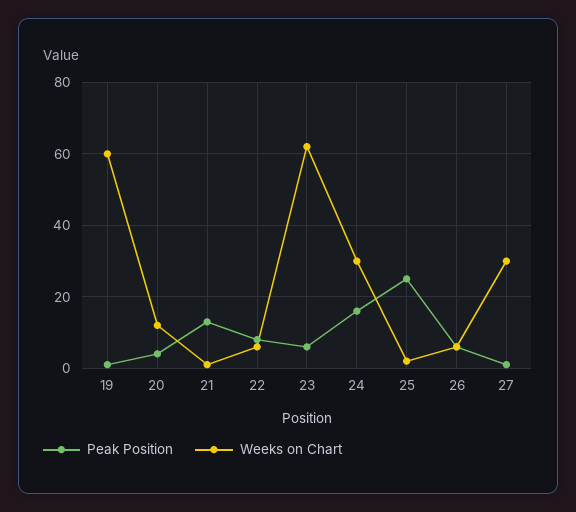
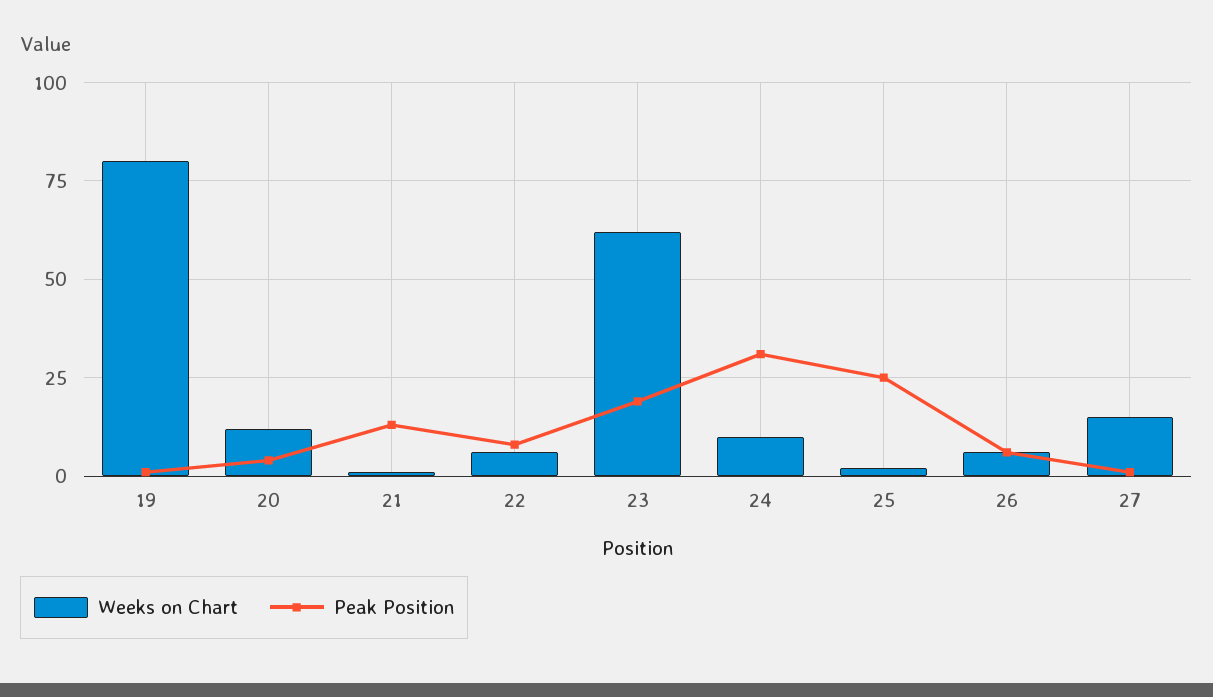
Weeks on Chart, 19: 60 -> 80
Peak Position, 23: 5 -> 20
Peak Position, 24: 15 -> 30
Weeks on Chart, 24: 30 -> 10
Weeks on Chart, 27: 30 -> 15

